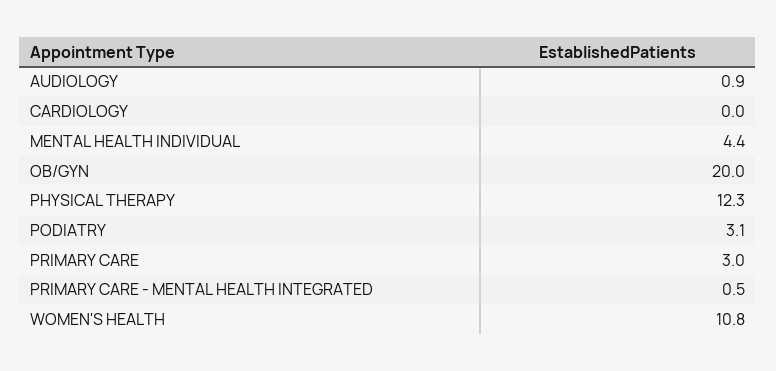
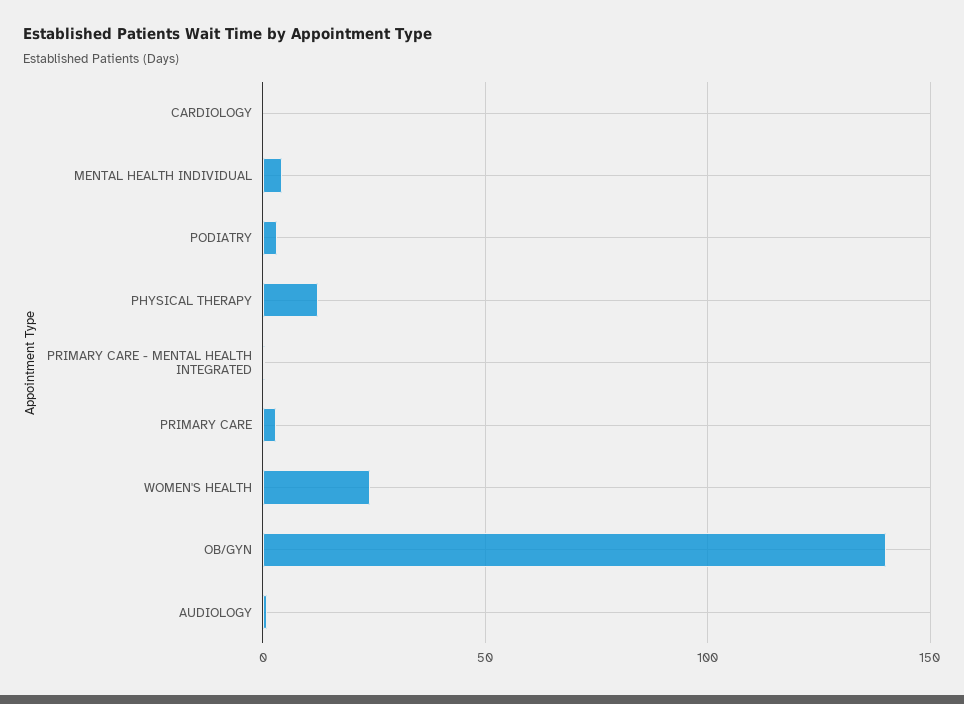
OB/GYN: 20 -> 140
WOMEN'S HEALTH: 10.8 -> 25

